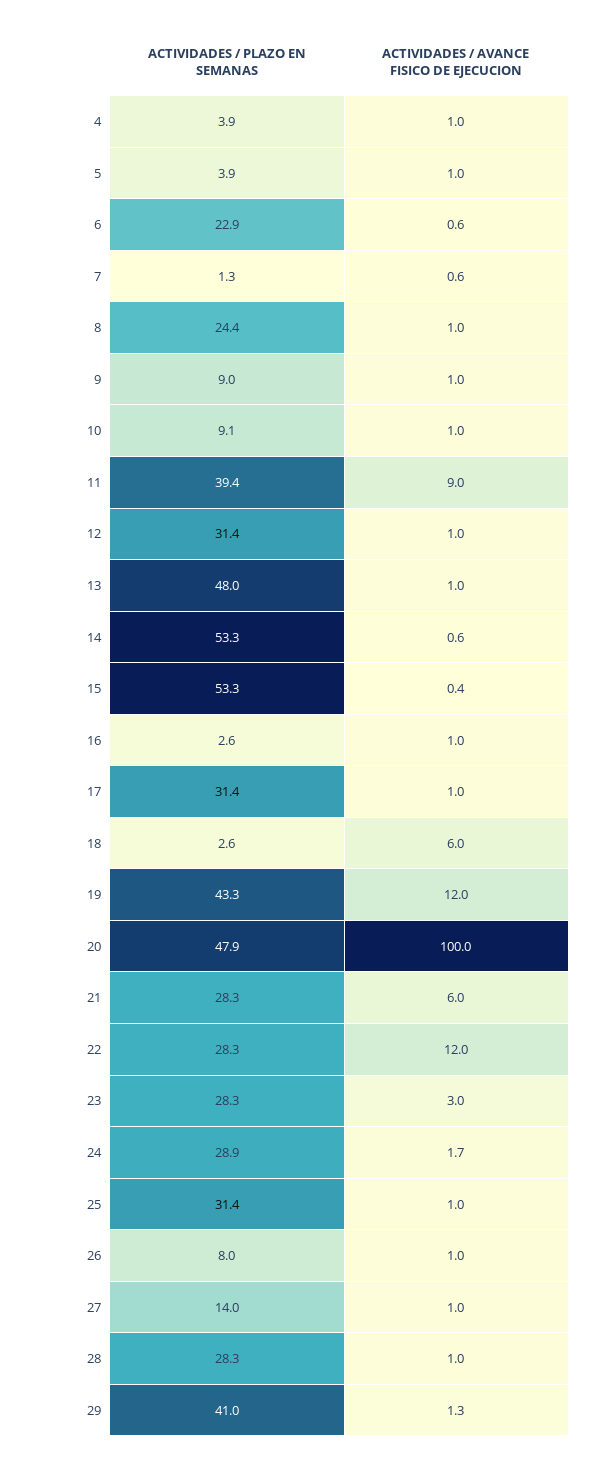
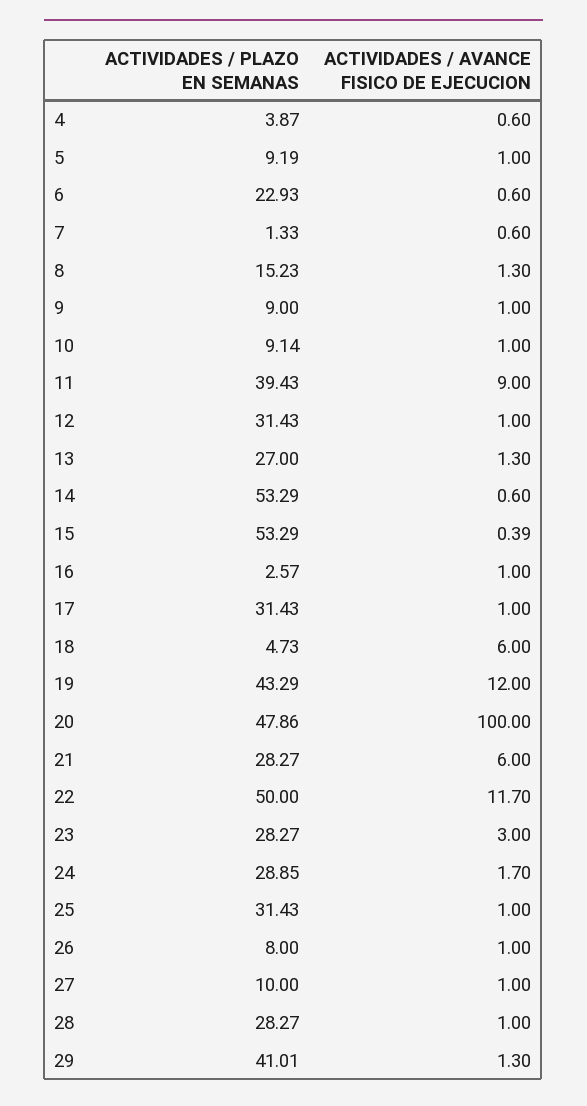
ACTIVIDADES / AVANCE FISICO DE EJECUCION, 4: 1 -> 0.6
ACTIVIDADES / PLAZO EN SEMANAS, 5: 3.9 -> 9.19
ACTIVIDADES / PLAZO EN SEMANAS, 8: 24.4 -> 15.23
ACTIVIDADES / AVANCE FISICO DE EJECUCION, 8: 1 -> 1.3
ACTIVIDADES / PLAZO EN SEMANAS, 13: 48 -> 27
ACTIVIDADES / AVANCE FISICO DE EJECUCION, 13: 1 -> 1.3
ACTIVIDADES / PLAZO EN SEMANAS, 18: 2.6 -> 4.73
ACTIVIDADES / PLAZO EN SEMANAS, 22: 28.3 -> 50
ACTIVIDADES / AVANCE FISICO DE EJECUCION, 22: 12 -> 11.7
ACTIVIDADES / PLAZO EN SEMANAS, 27: 14 -> 10

